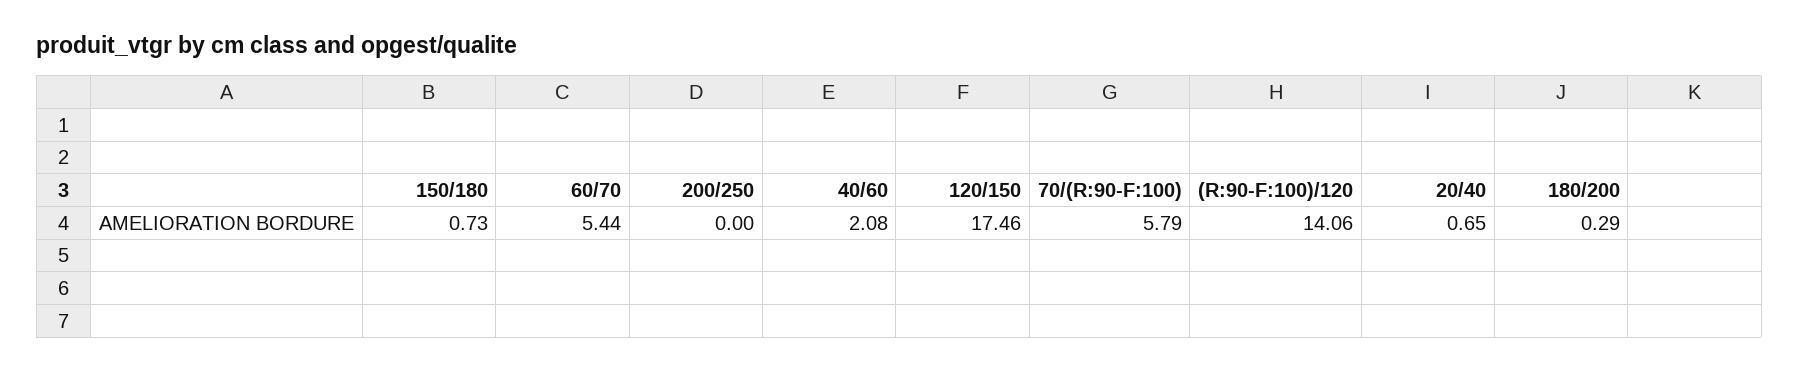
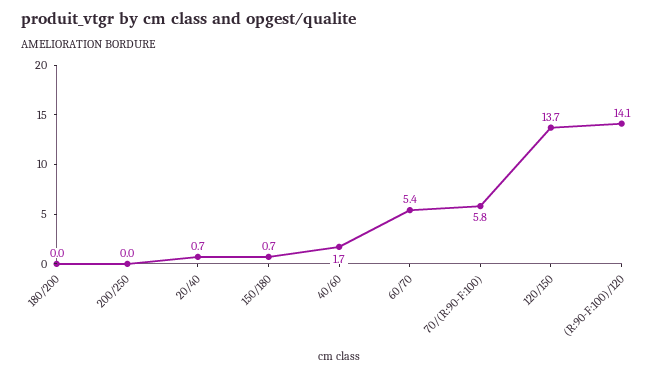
40/60: 2.08 -> 1.7
120/150: 17.46 -> 13.7
180/200: 0.29 -> 0

